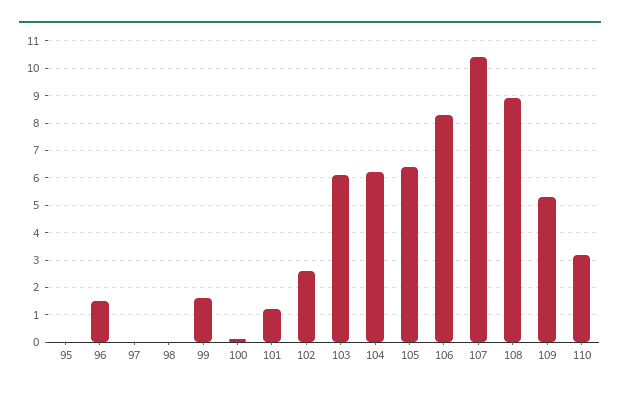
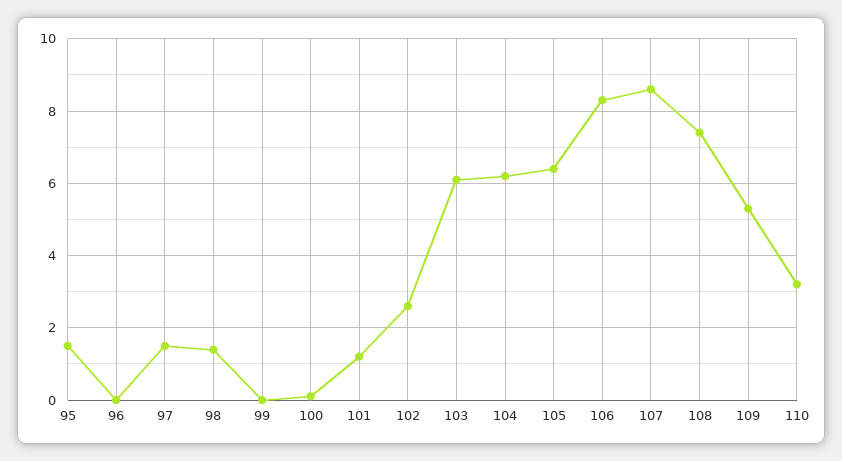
95: 0 -> 1.5
96: 1.5 -> 0
97: 0 -> 1.5
98: 0 -> 1.5
99: 1.5 -> 0
107: 10.5 -> 8.5
108: 9 -> 7.5

